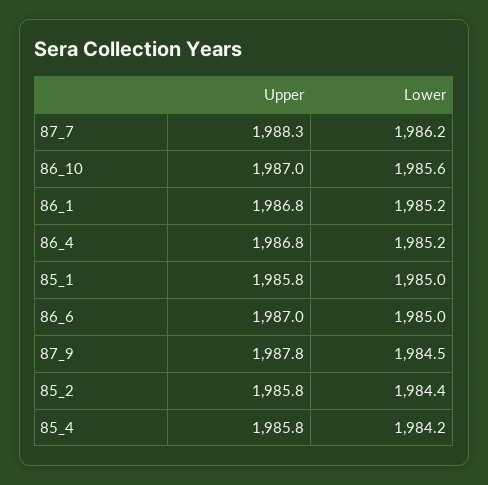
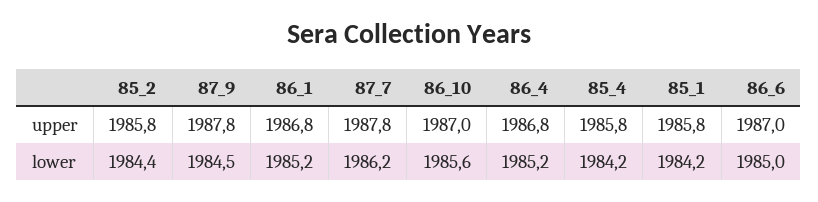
Upper, 87_7: 1988.3 -> 1987.8
Lower, 85_1: 1985 -> 1984.2

